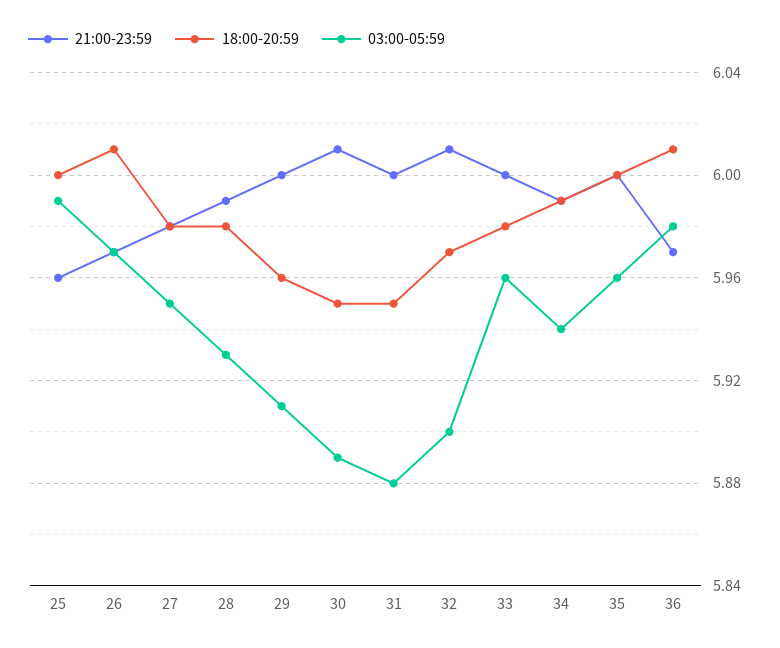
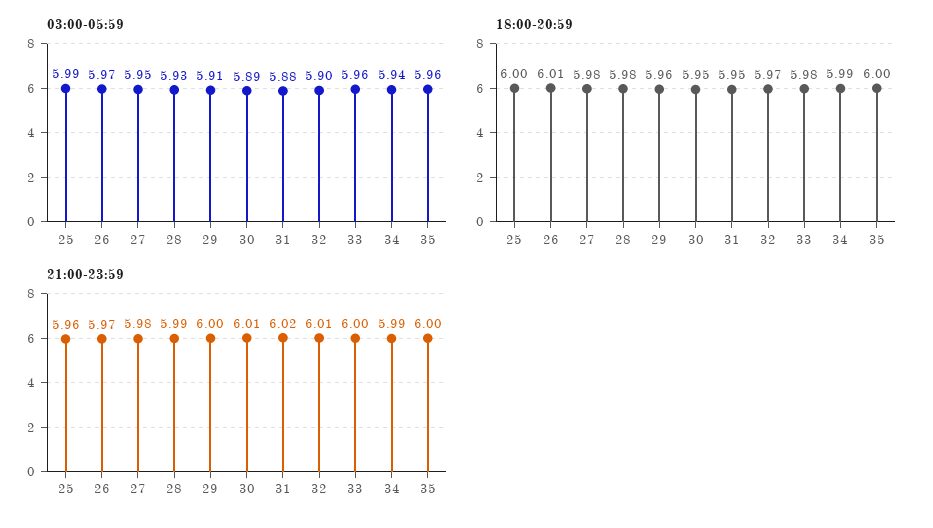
21:00-23:59, 31: 6 -> 6.02
21:00-23:59, 36: 5.97 -> none
18:00-20:59, 36: 6.01 -> none
03:00-05:59, 36: 5.98 -> none

